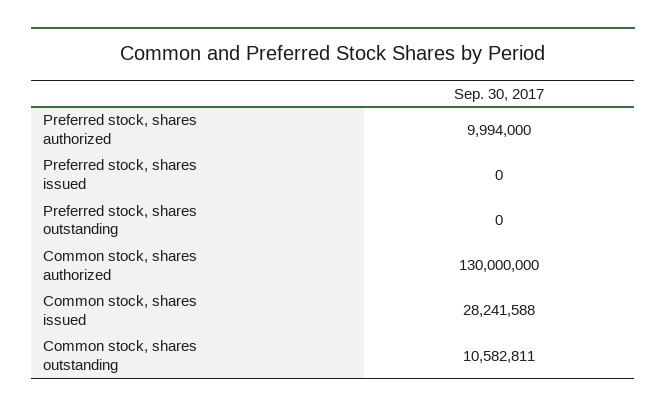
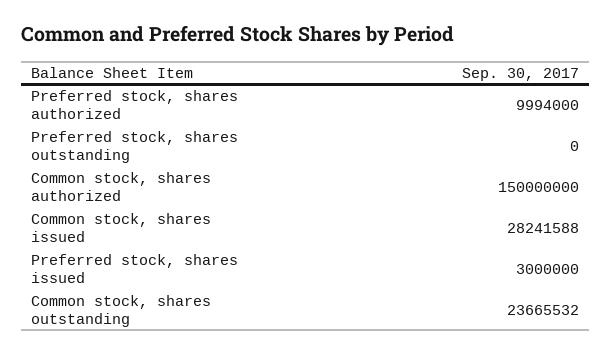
Preferred stock, shares issued: 0 -> 3000000
Common stock, shares authorized: 130000000 -> 150000000
Common stock, shares outstanding: 10582811 -> 23665532

